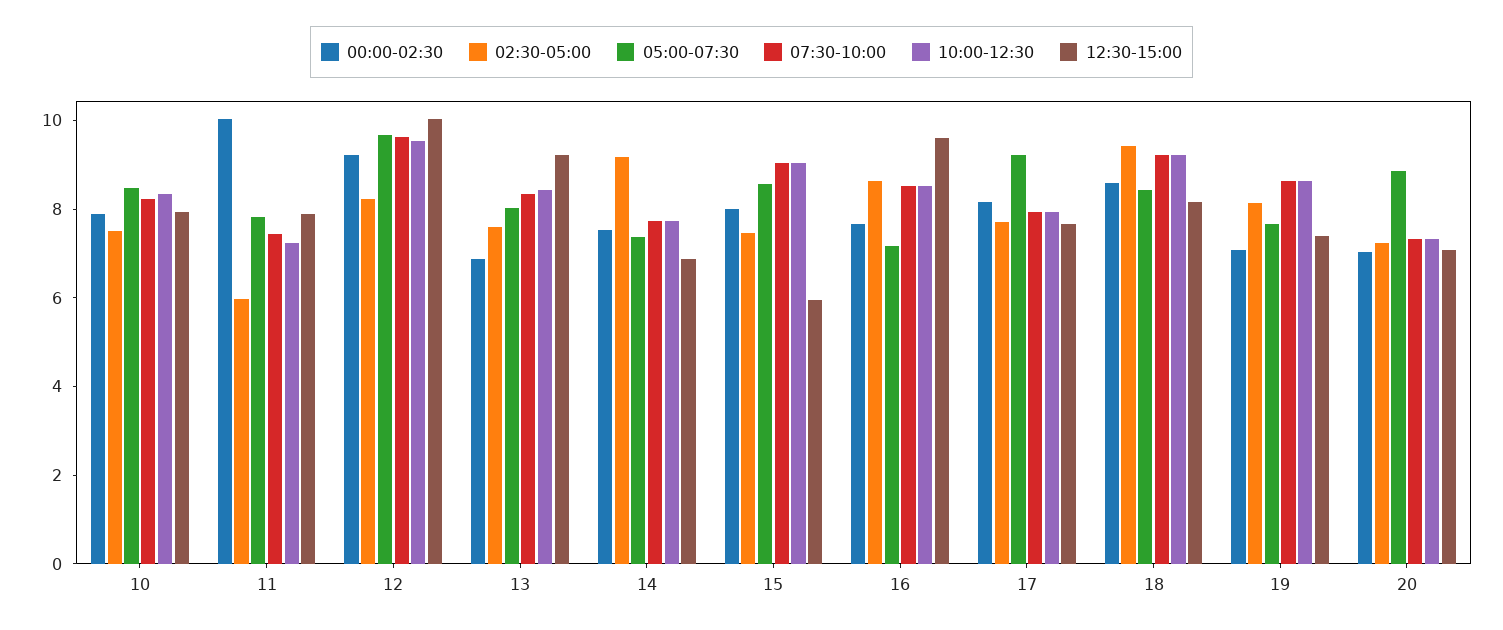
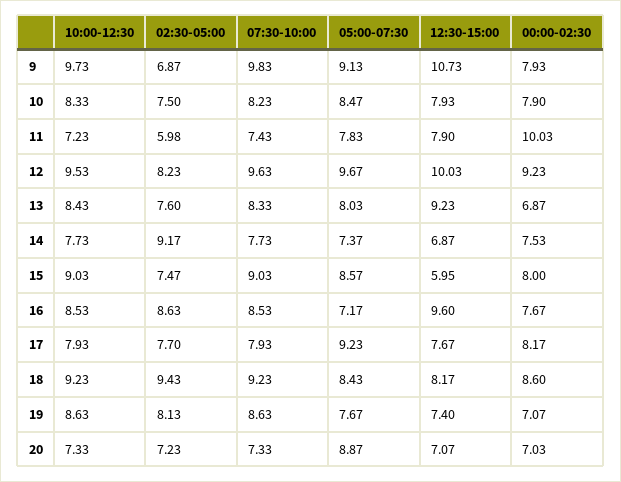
10:00-12:30, 9: none -> 9.73
02:30-05:00, 9: none -> 6.87
07:30-10:00, 9: none -> 9.83
05:00-07:30, 9: none -> 9.13
12:30-15:00, 9: none -> 10.73
00:00-02:30, 9: none -> 7.93

